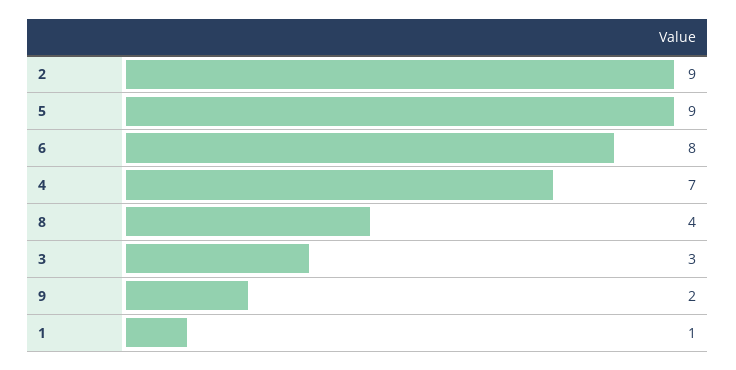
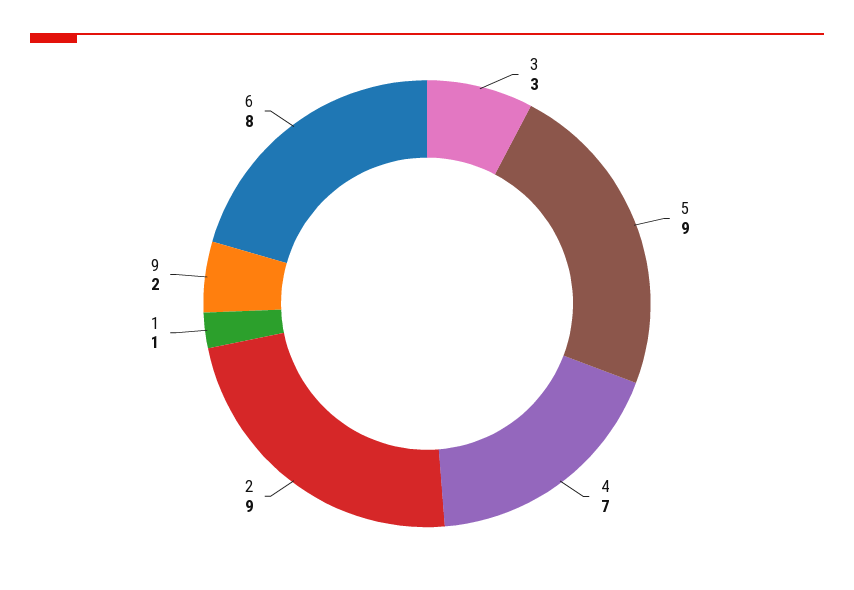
8: 4 -> none

